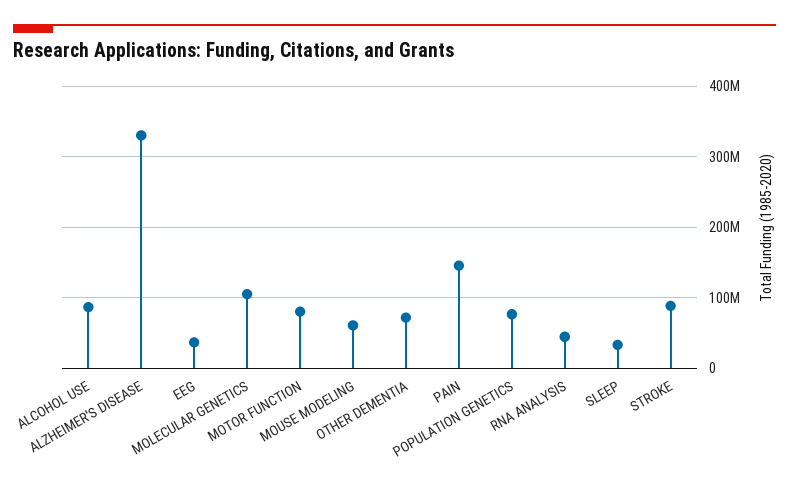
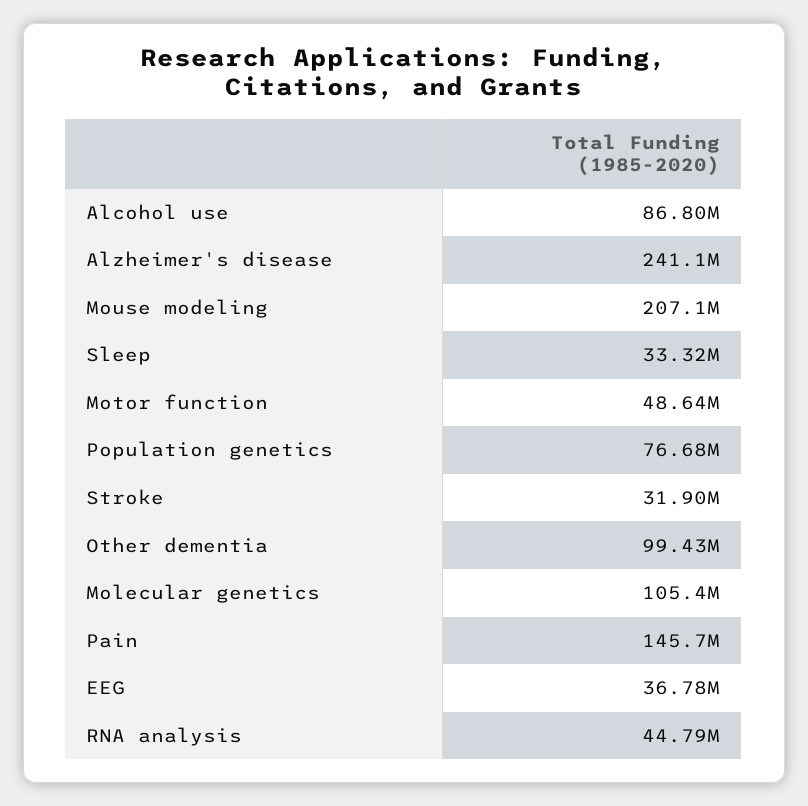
ALZHEIMER'S DISEASE: 330000000 -> 241100000
MOTOR FUNCTION: 80000000 -> 48640000
MOUSE MODELING: 60000000 -> 207100000
OTHER DEMENTIA: 70000000 -> 99430000
STROKE: 90000000 -> 31900000

